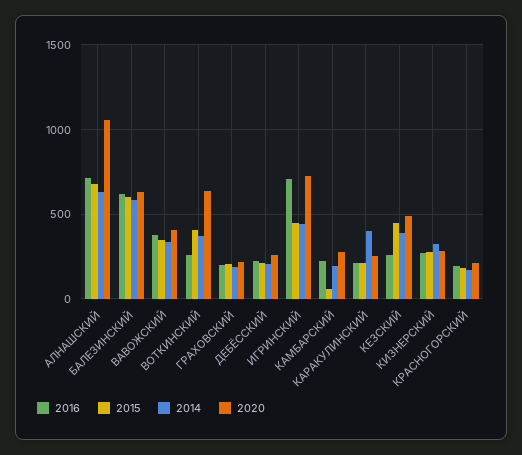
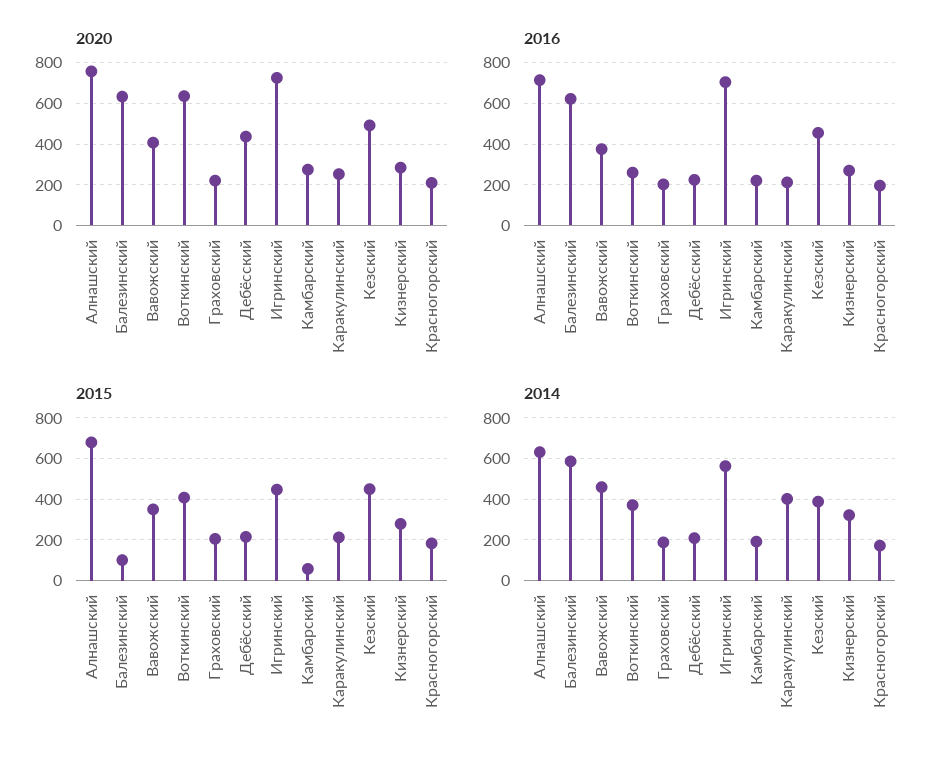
2020, АЛНАШСКИЙ: 1050 -> 750
2015, БАЛЕЗИНСКИЙ: 600 -> 100
2014, ВАВОЖСКИЙ: 350 -> 450
2020, ДЕБЁССКИЙ: 250 -> 450
2014, ИГРИНСКИЙ: 450 -> 550
2016, КЕЗСКИЙ: 250 -> 450

